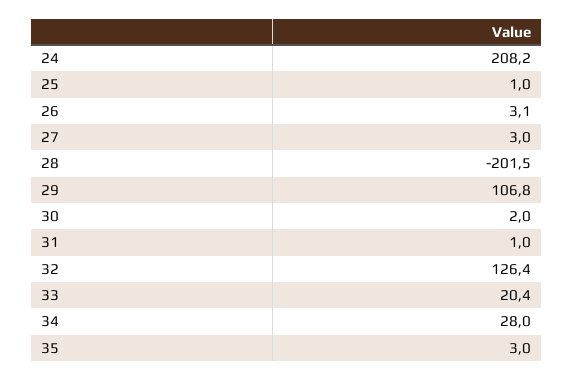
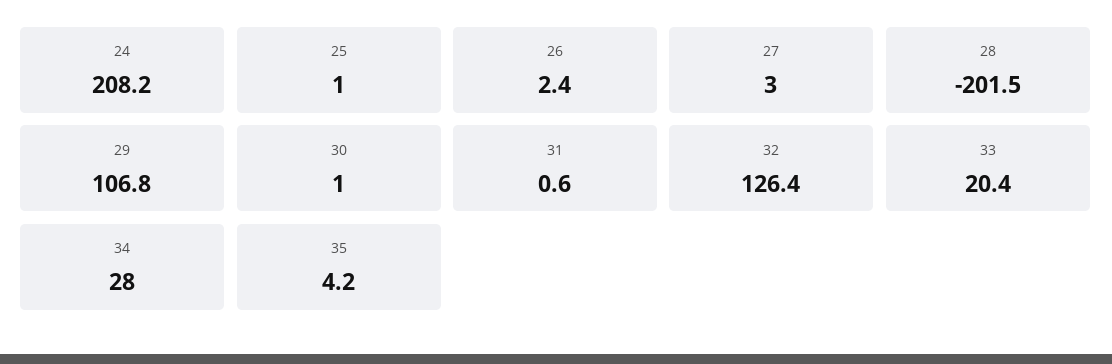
26: 3.1 -> 2.4
30: 2 -> 1
31: 1 -> 0.6
35: 3 -> 4.2

